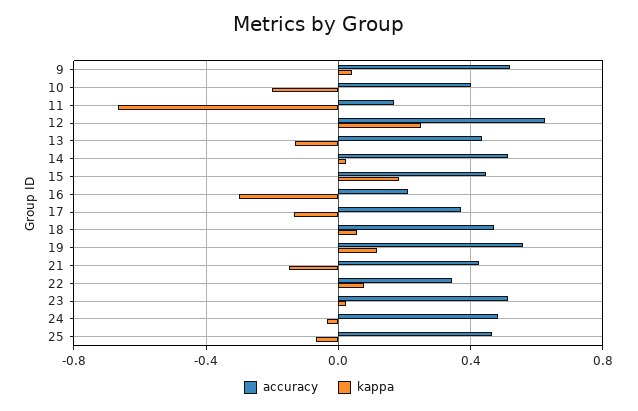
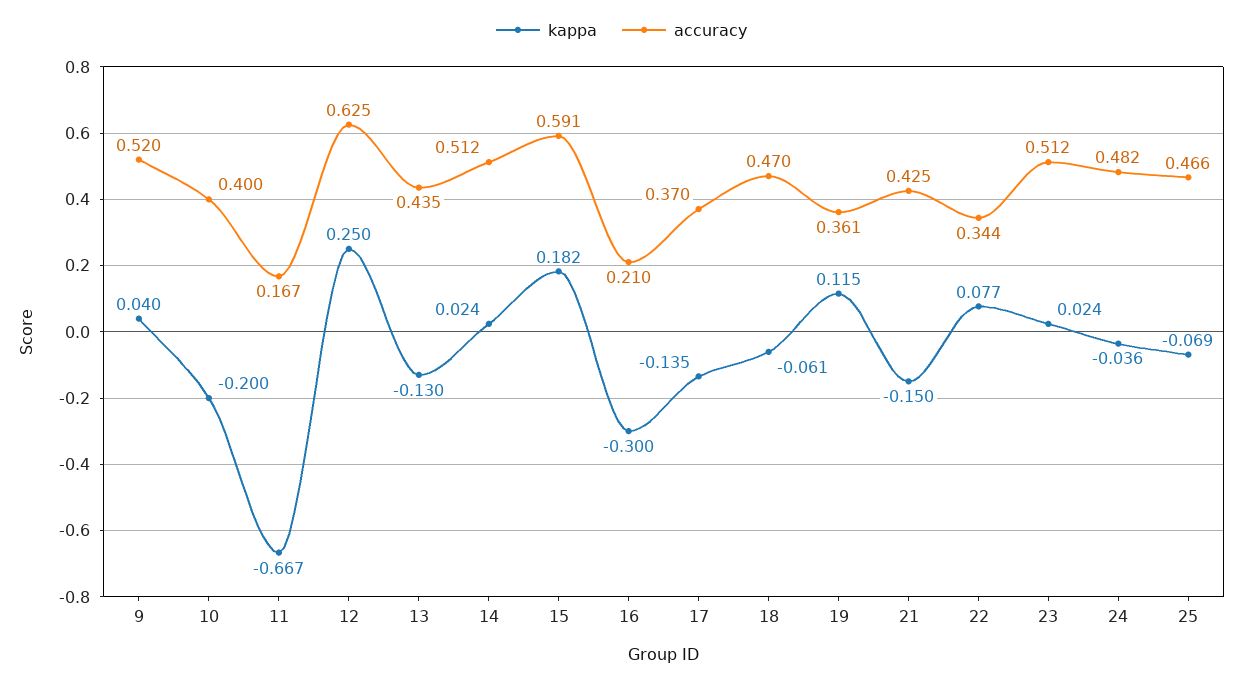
accuracy, 15: 0.45 -> 0.591
kappa, 18: 0.05 -> -0.061
accuracy, 19: 0.55 -> 0.361

